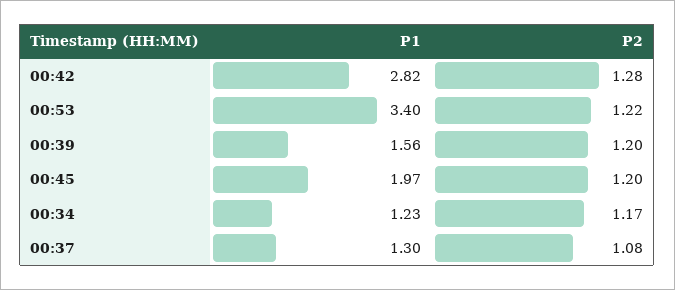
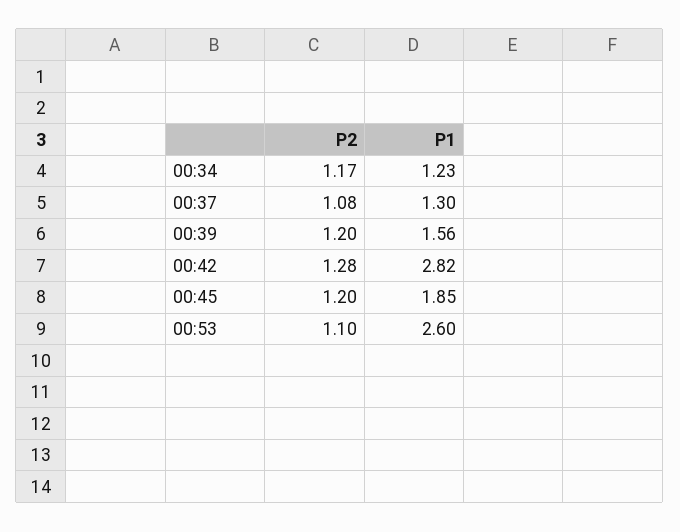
P1, 00:53: 3.4 -> 2.6
P2, 00:53: 1.22 -> 1.1
P1, 00:45: 1.97 -> 1.85

